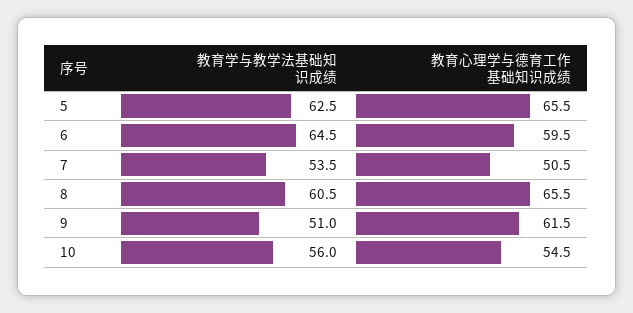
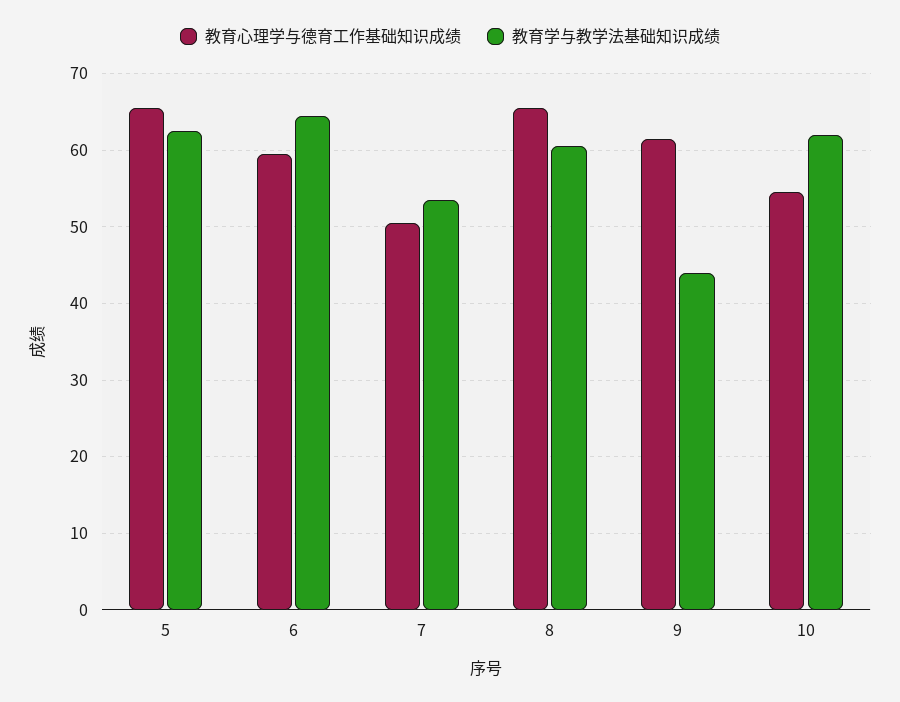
教育学与教学法基础知识成绩, 9: 51 -> 44
教育学与教学法基础知识成绩, 10: 56 -> 62

